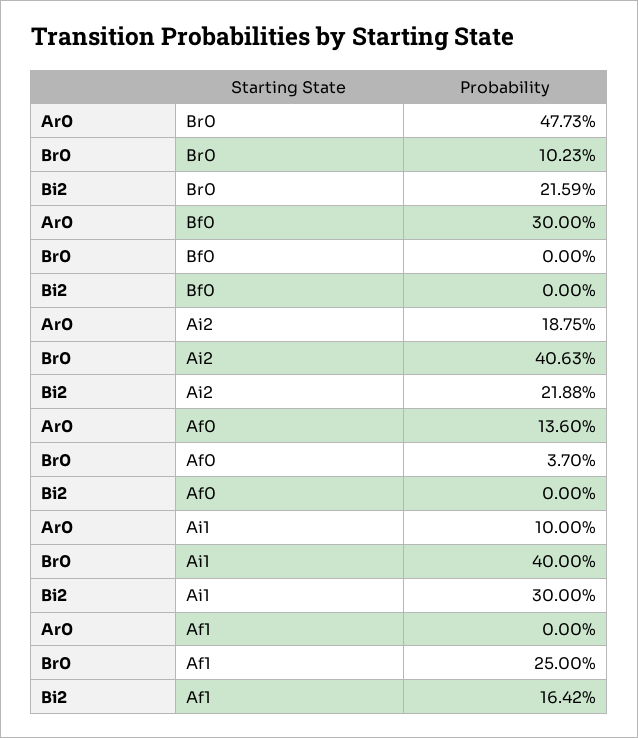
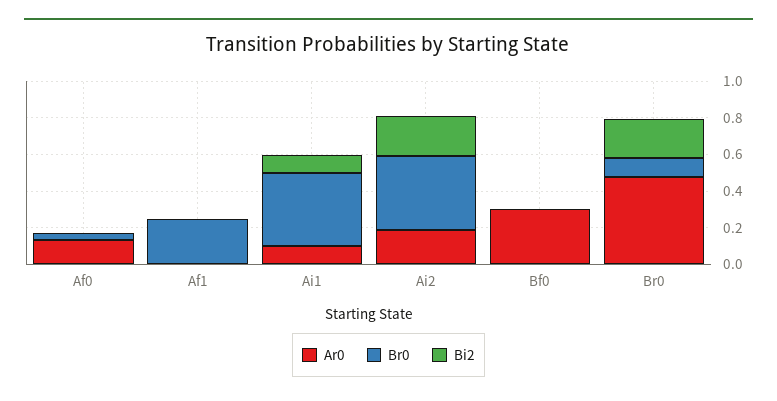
Bi2, Ai1: 0.3 -> 0.1
Bi2, Af1: 0.1642 -> 0

